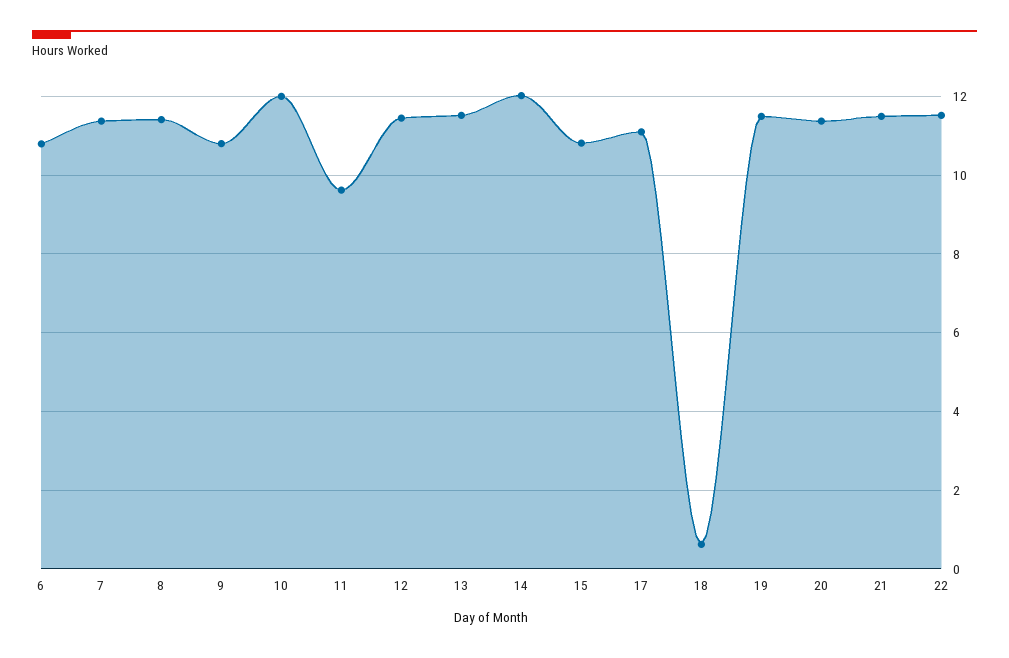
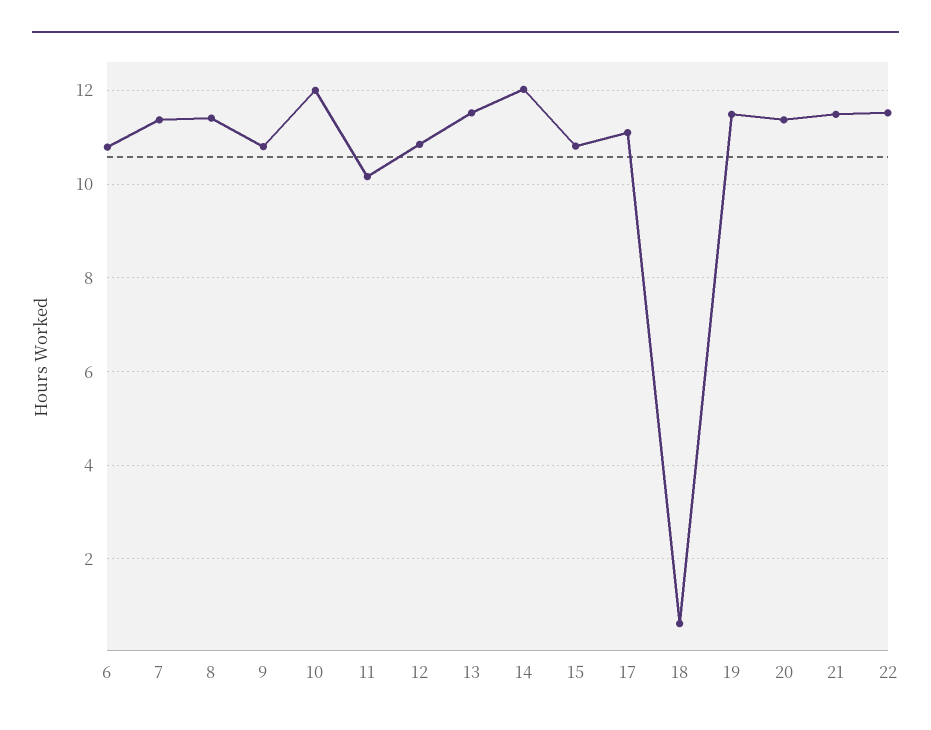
11: 9.6 -> 10.2
12: 11.4 -> 10.8

